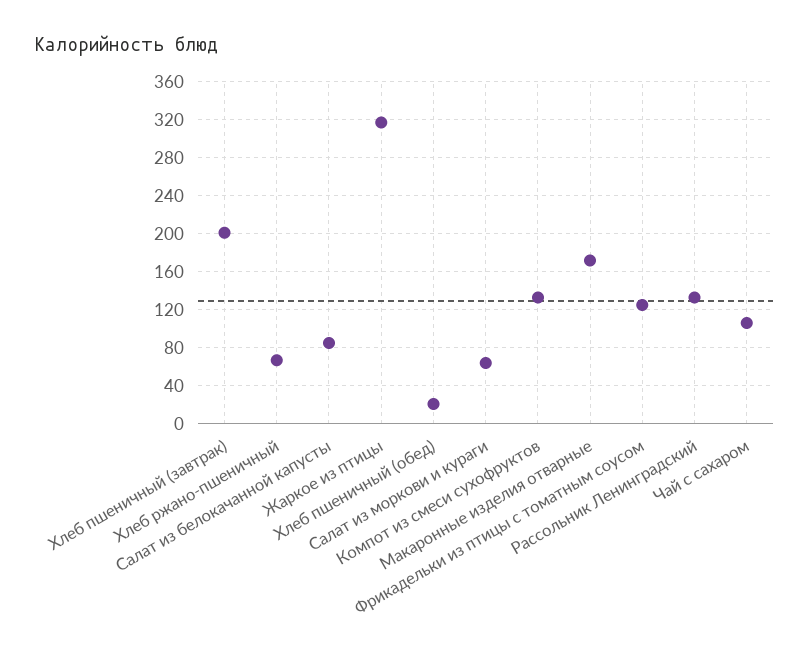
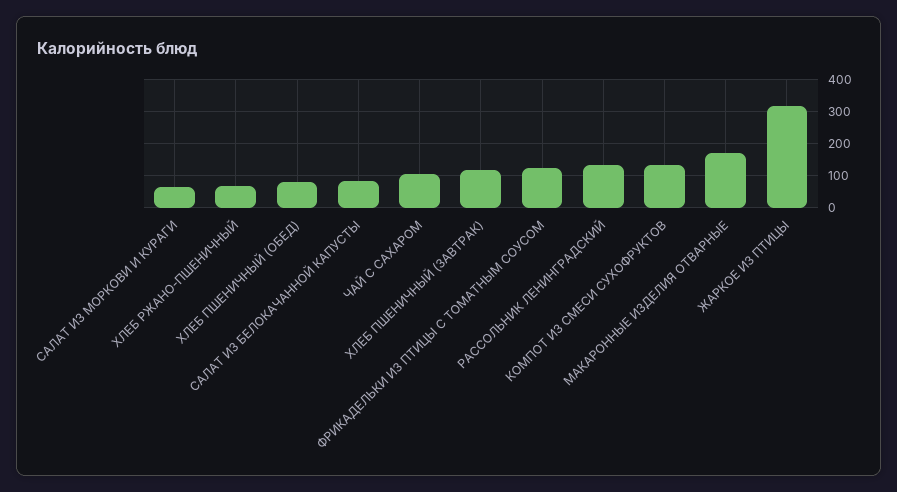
Хлеб пшеничный (завтрак): 200 -> 120
Хлеб пшеничный (обед): 20 -> 80

